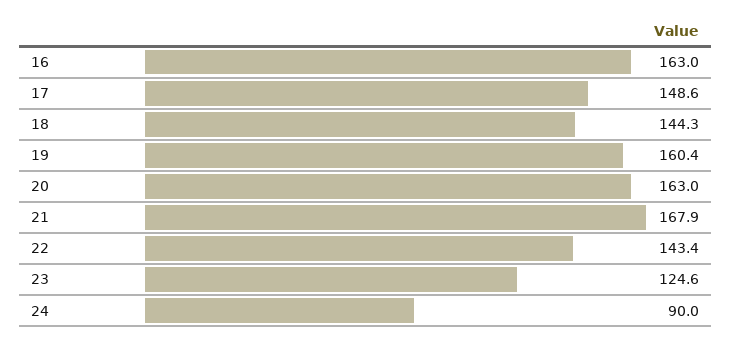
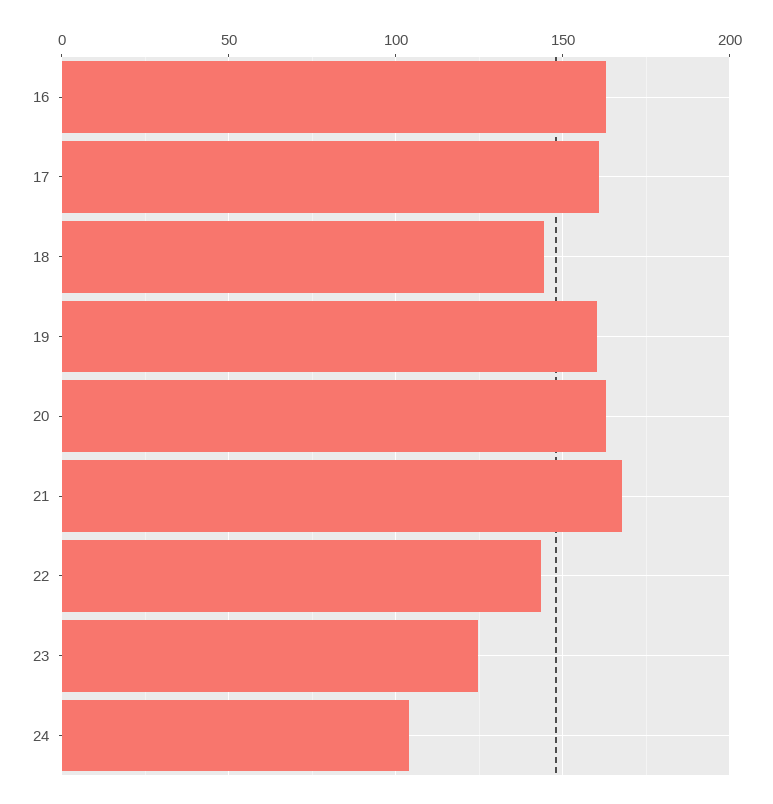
17: 148.6 -> 160
24: 90 -> 105

